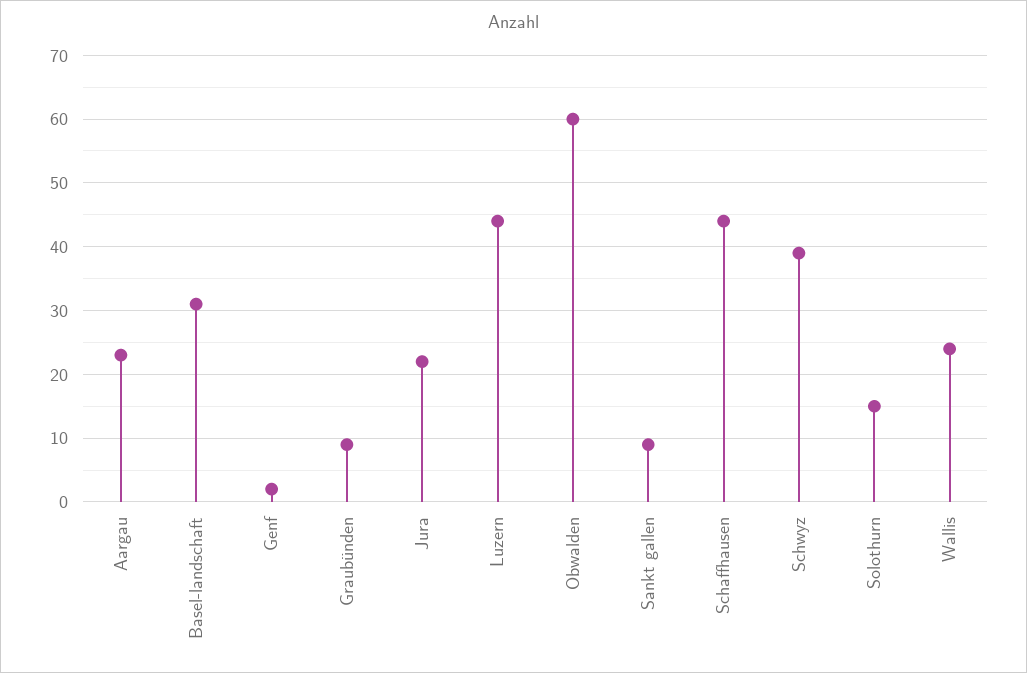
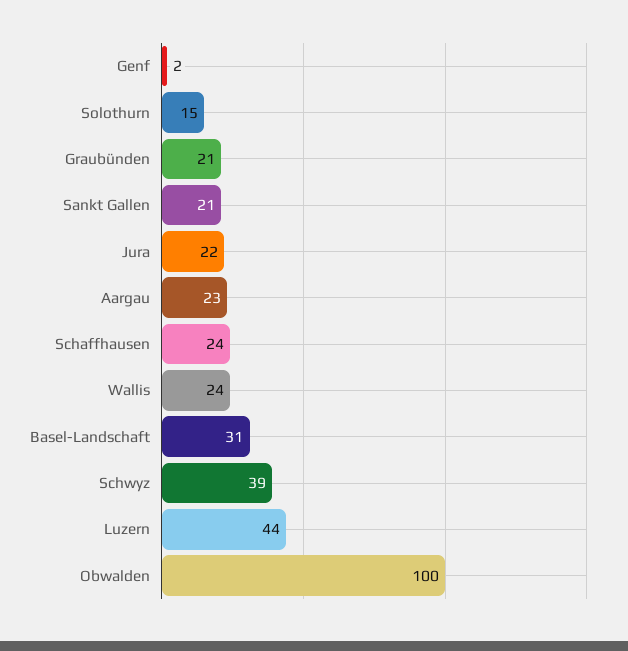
Graubünden: 9 -> 21
Obwalden: 60 -> 100
Sankt gallen: 9 -> 21
Schaffhausen: 44 -> 24

